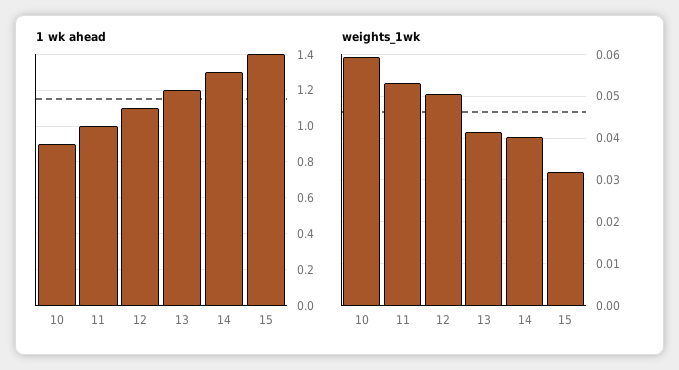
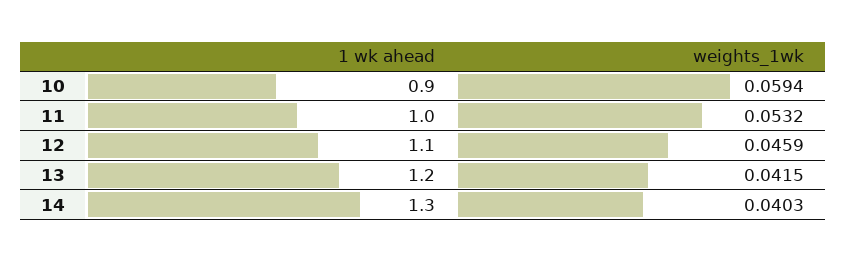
1 wk ahead, 15: 1.4 -> none
weights_1wk, 12: 0.05 -> 0.0459
weights_1wk, 15: 0.032 -> none

